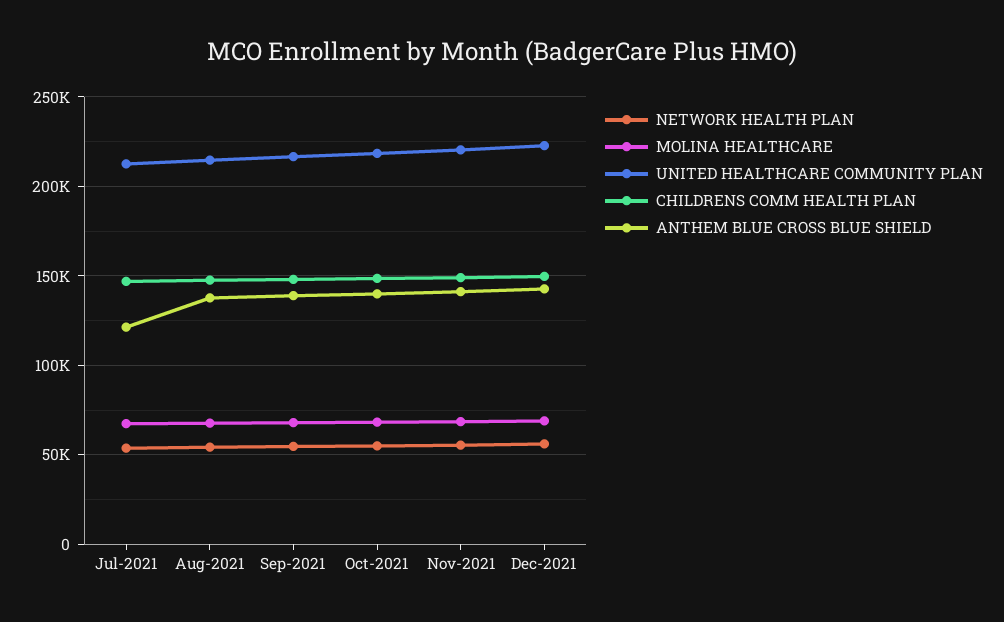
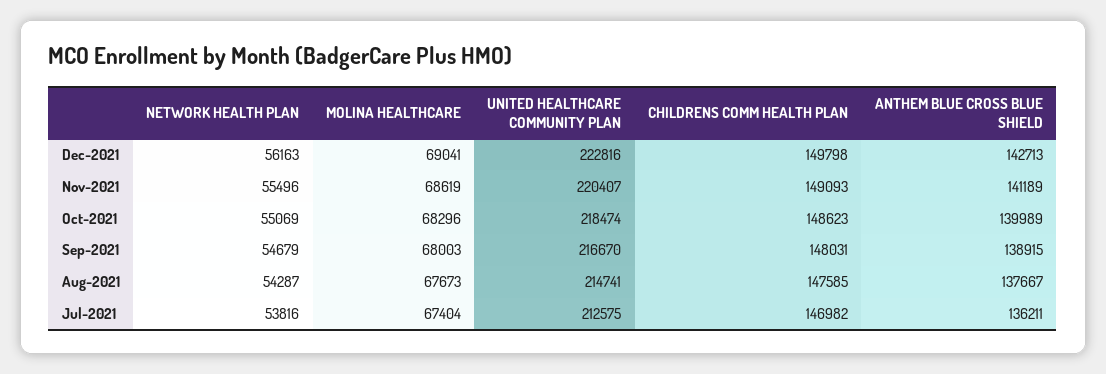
ANTHEM BLUE CROSS BLUE SHIELD, Jul-2021: 120000 -> 136211

